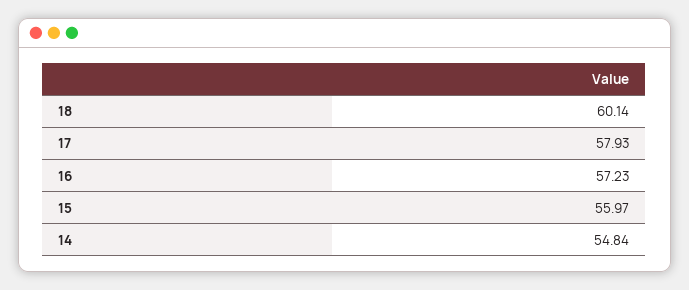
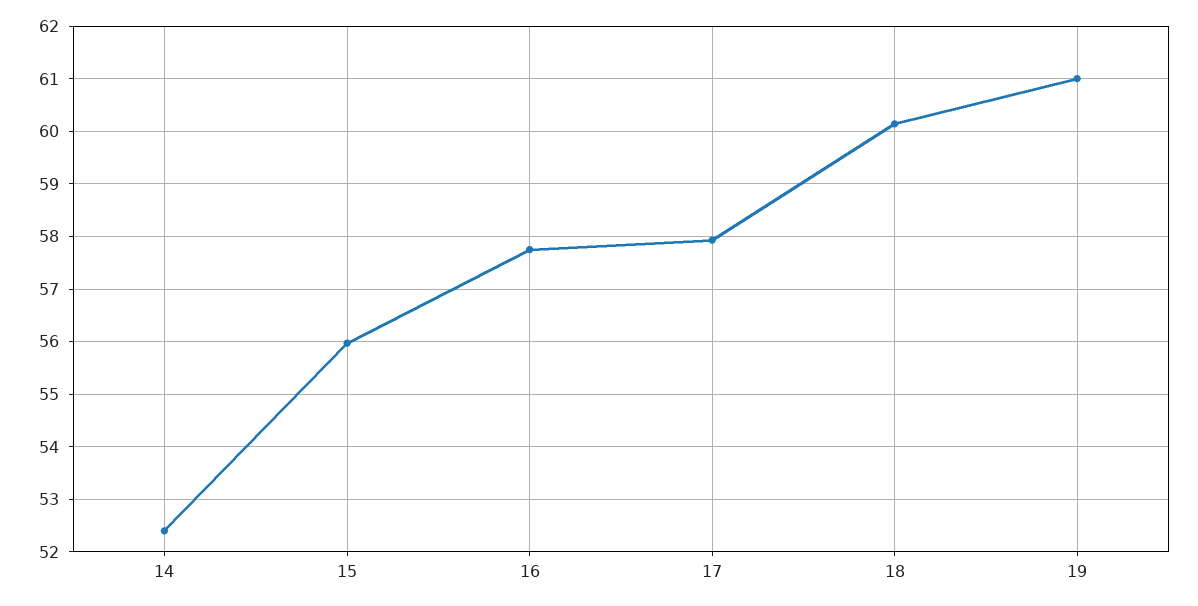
16: 57.23 -> 57.8
14: 54.84 -> 52.4
19: none -> 61

